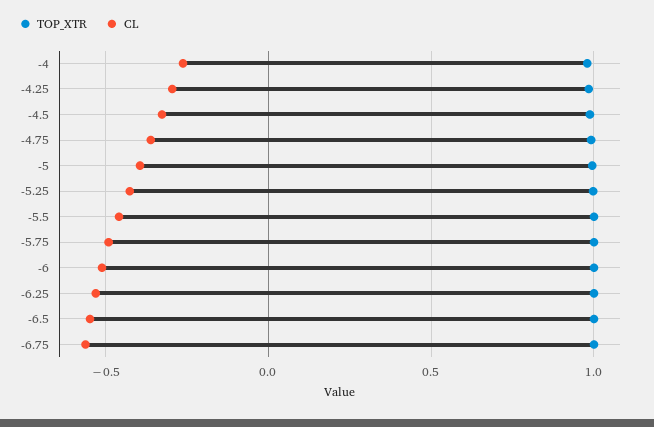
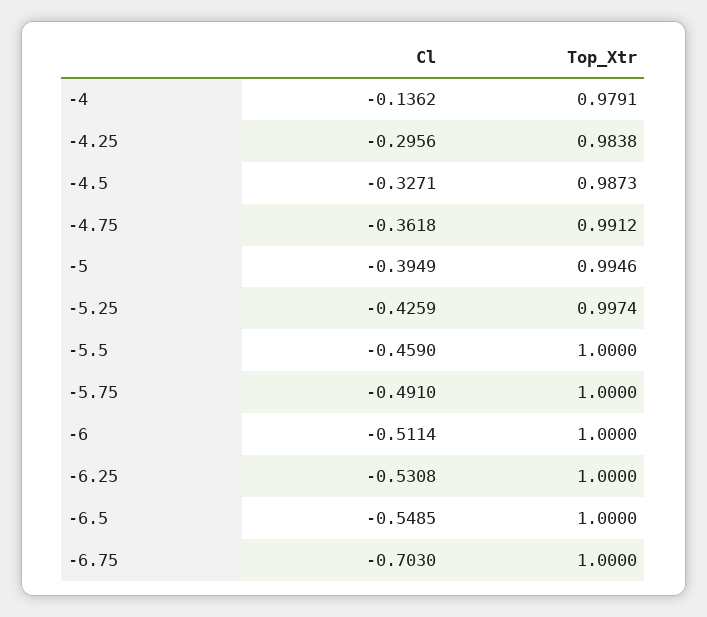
CL, -4: -0.25 -> -0.1362
CL, -6.75: -0.55 -> -0.703

